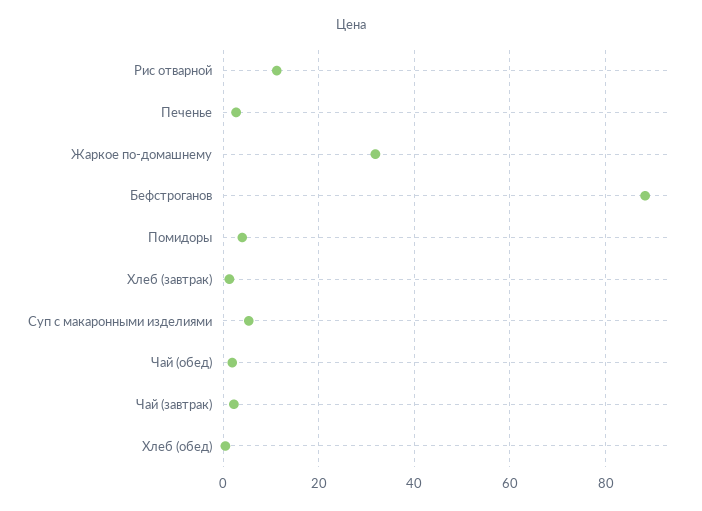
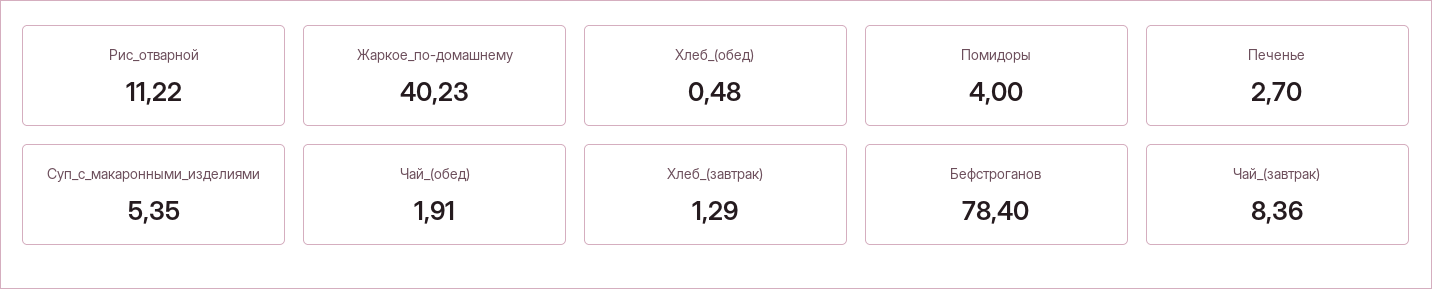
Жаркое по-домашнему: 32 -> 40.23
Бефстроганов: 88 -> 78.4
Чай (завтрак): 2 -> 8.36

